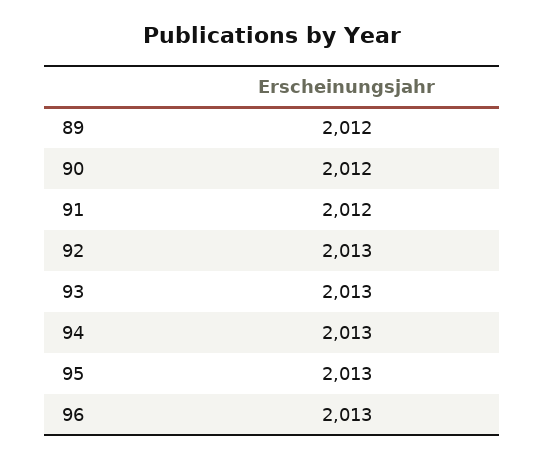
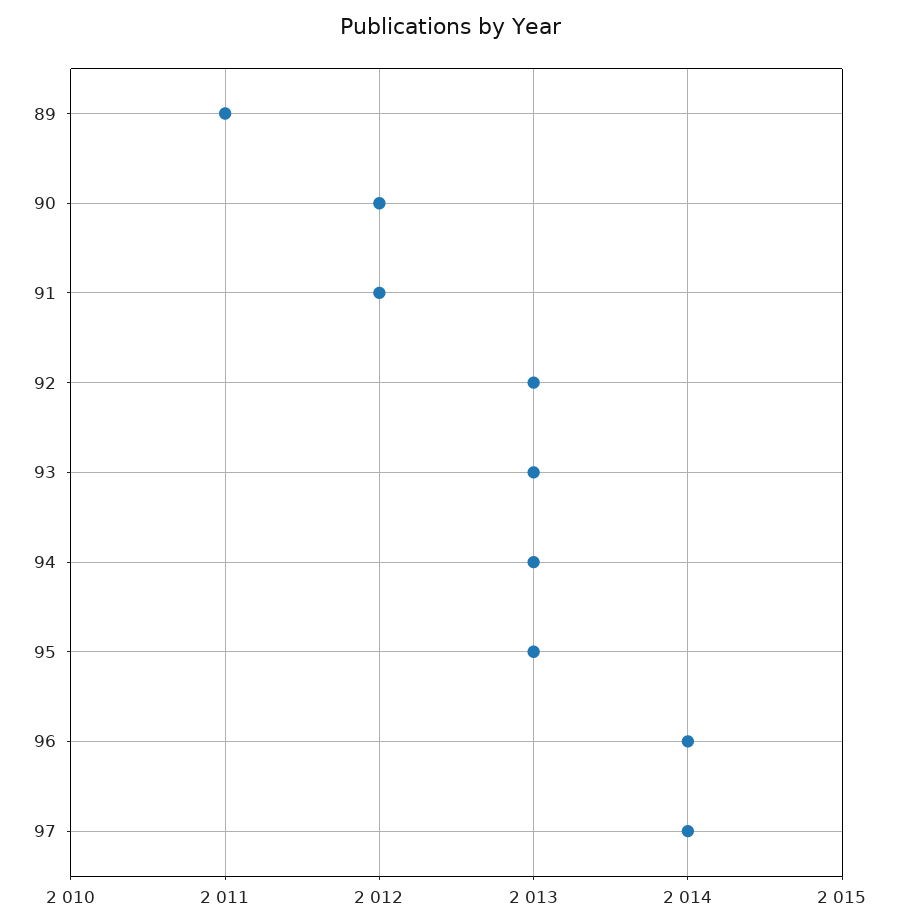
89: 2012 -> 2011
96: 2013 -> 2014
97: none -> 2014

